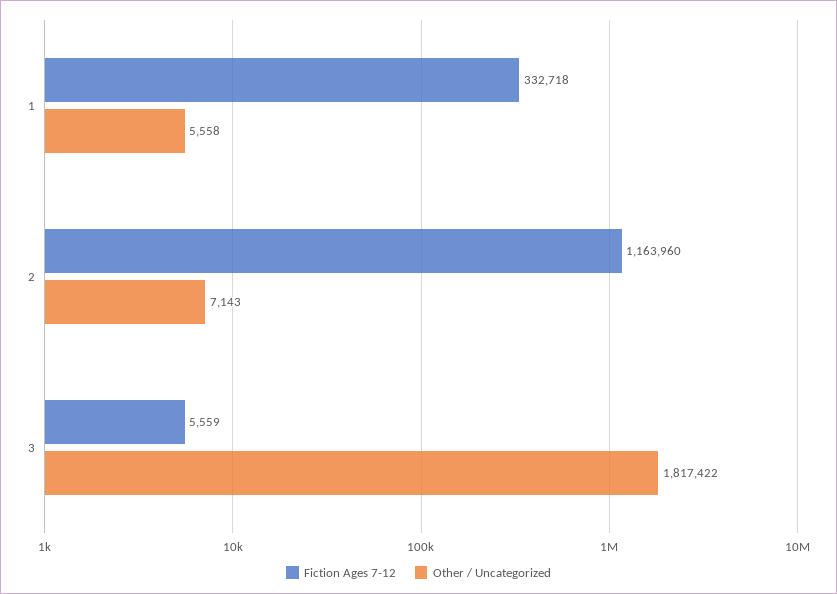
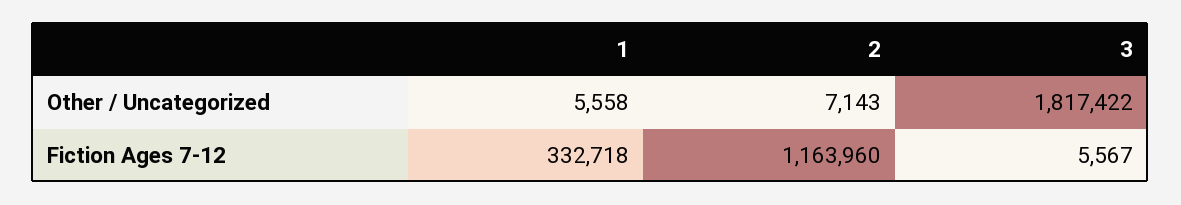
Fiction Ages 7-12, 3: 5559 -> 5567

